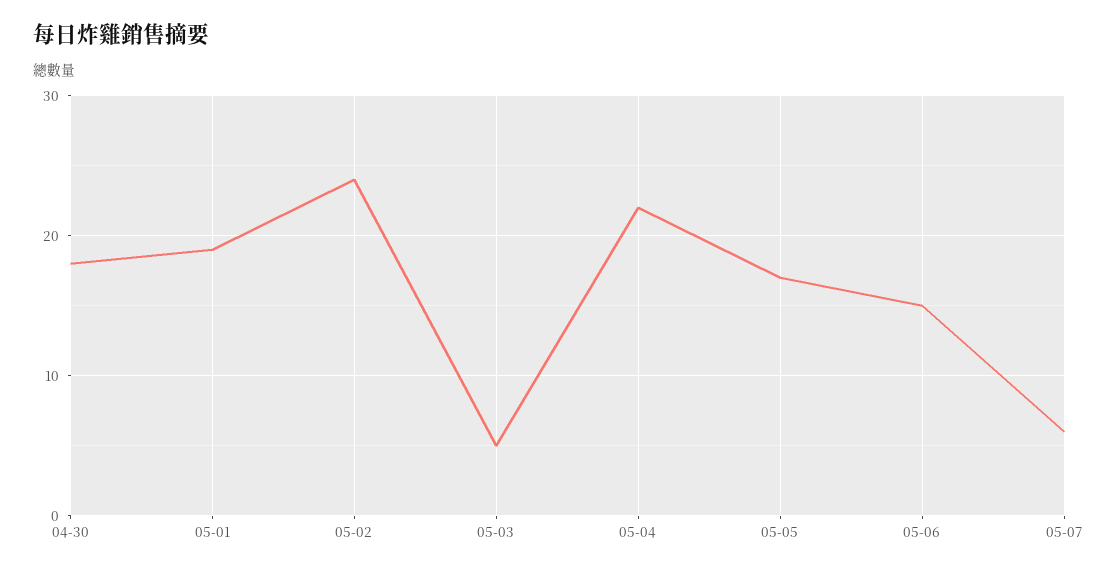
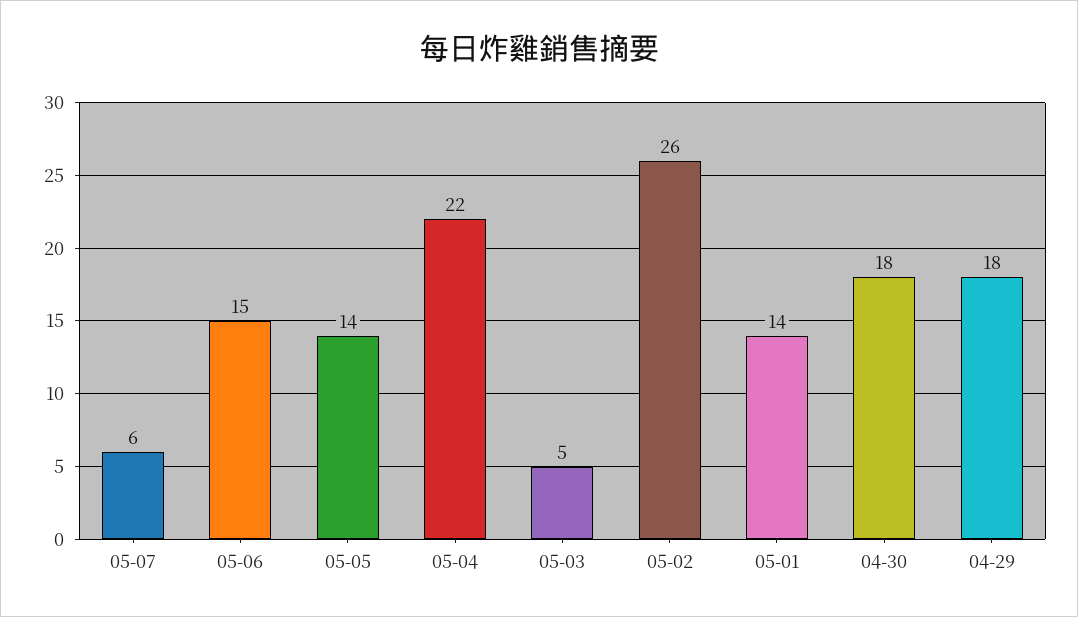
05-01: 19 -> 14
05-02: 24 -> 26
05-05: 17 -> 14
04-29: none -> 18

